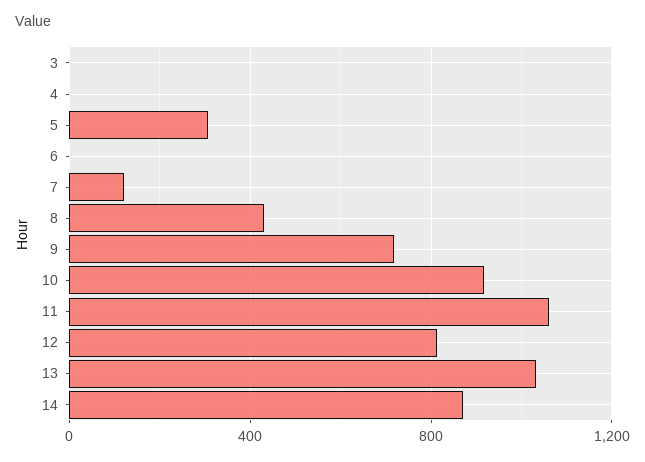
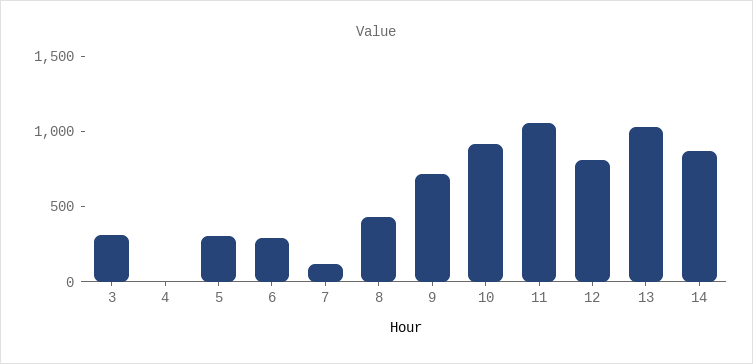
3: 0 -> 300
6: 0 -> 300

